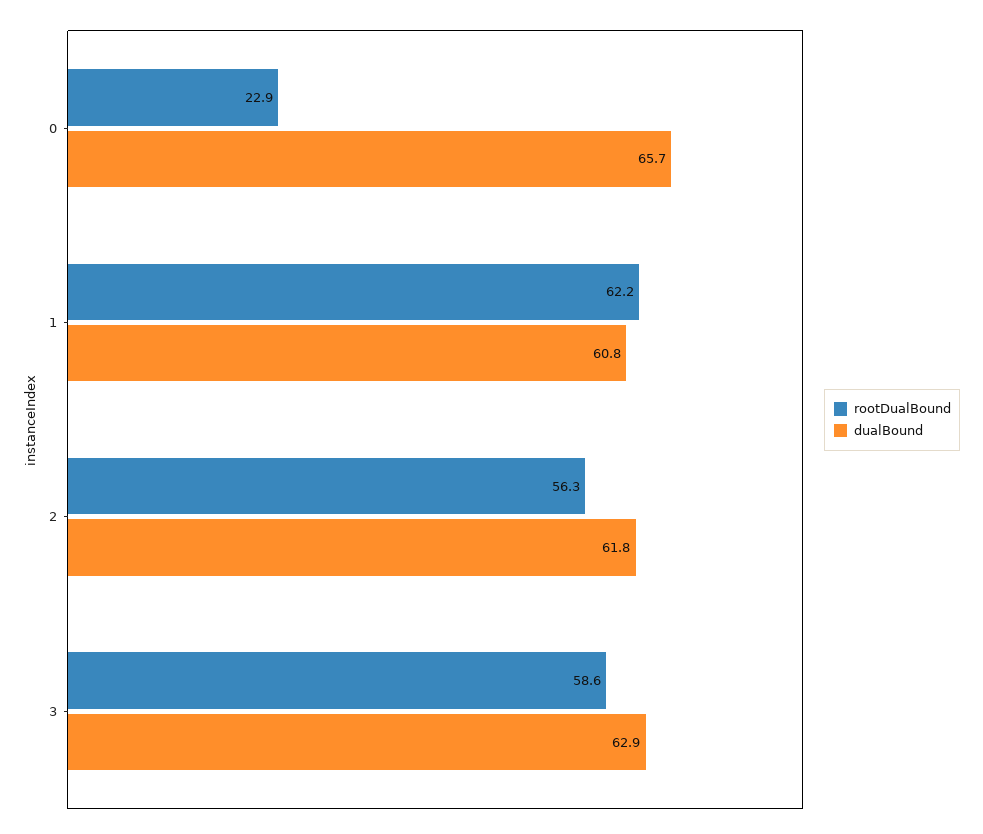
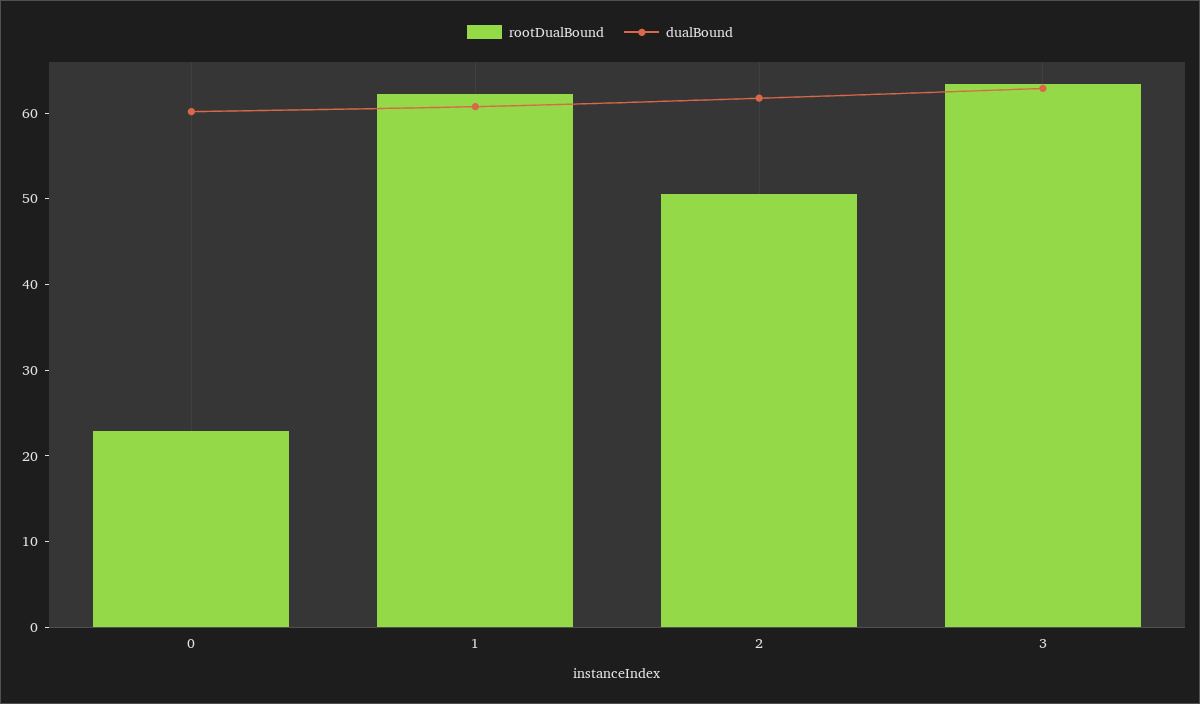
dualBound, 0: 65.7 -> 60
rootDualBound, 2: 56.3 -> 50
rootDualBound, 3: 58.6 -> 64

